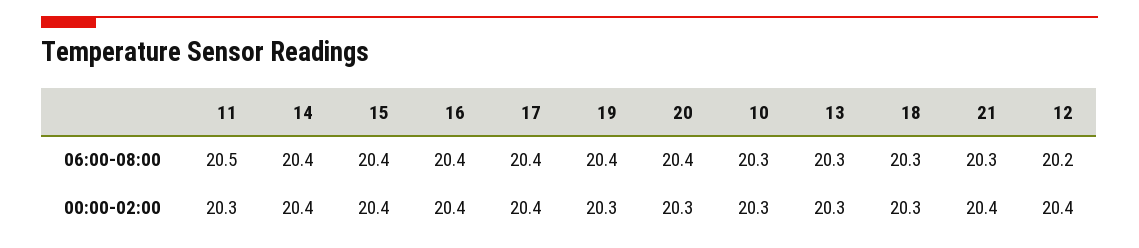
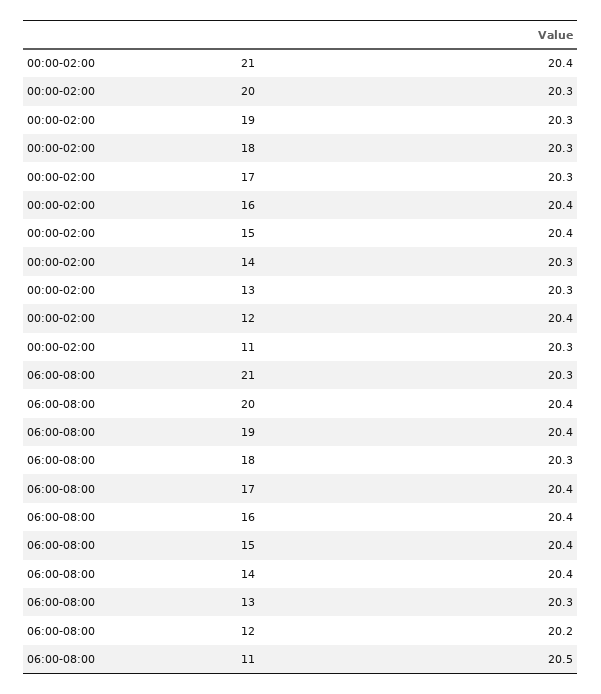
10, 06:00-08:00: 20.3 -> none
14, 00:00-02:00: 20.4 -> 20.3
17, 00:00-02:00: 20.4 -> 20.3
10, 00:00-02:00: 20.3 -> none

